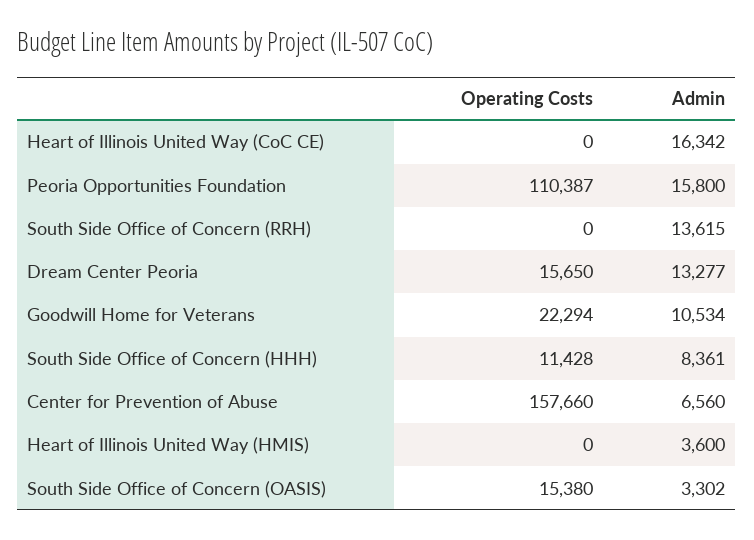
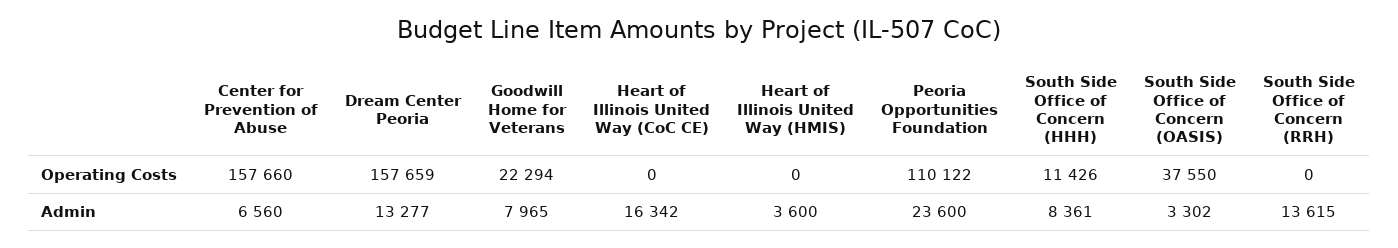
Operating Costs, Peoria Opportunities Foundation: 110387 -> 110122
Admin, Peoria Opportunities Foundation: 15800 -> 23600
Operating Costs, Dream Center Peoria: 15650 -> 157659
Admin, Goodwill Home for Veterans: 10534 -> 7965
Operating Costs, South Side Office of Concern (HHH): 11428 -> 11426
Operating Costs, South Side Office of Concern (OASIS): 15380 -> 37550

